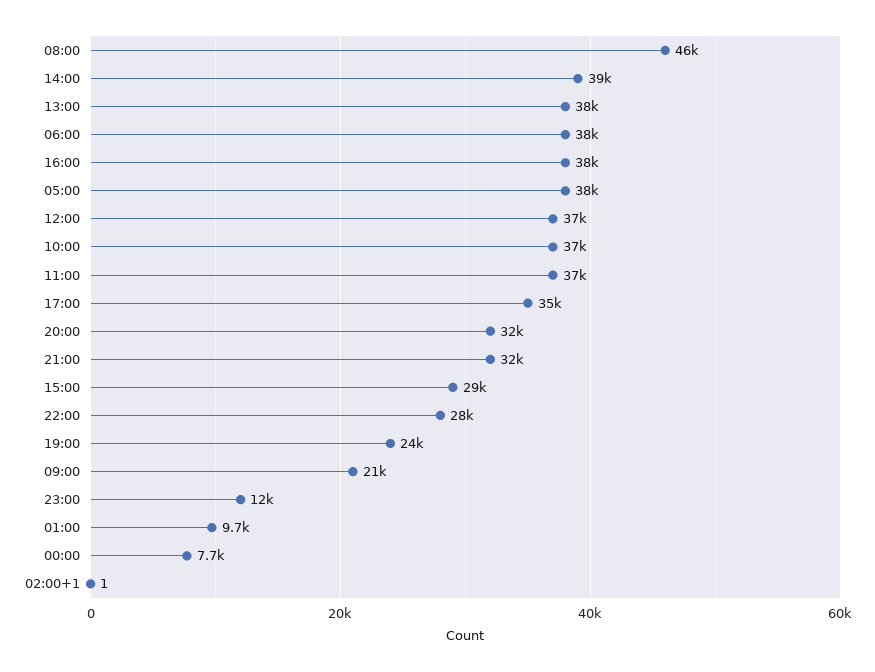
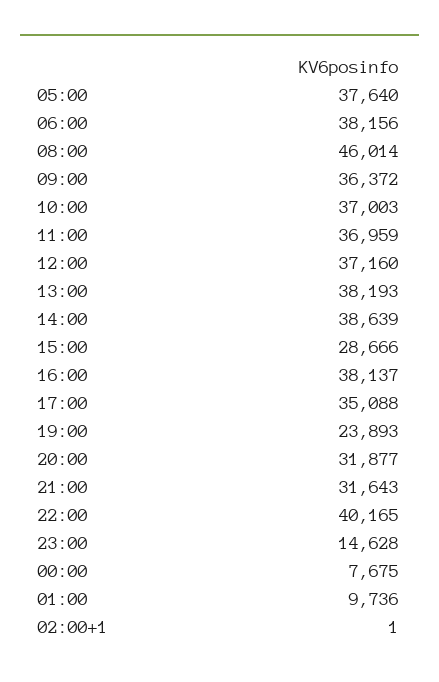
22:00: 28000 -> 40165
09:00: 21000 -> 36372
23:00: 12000 -> 14628

